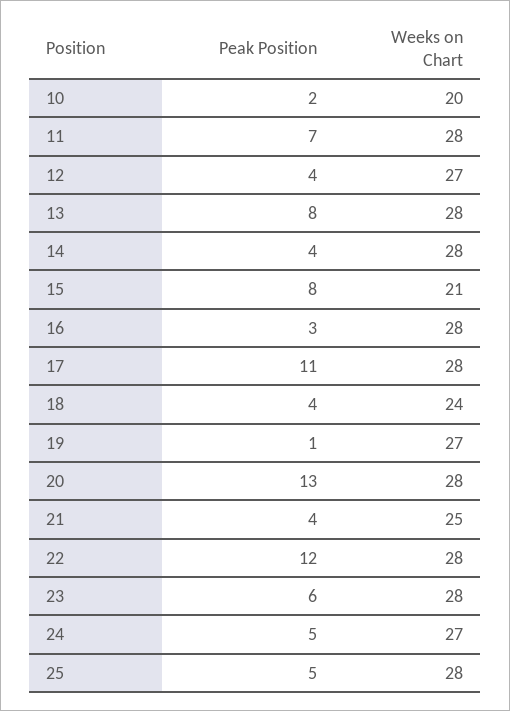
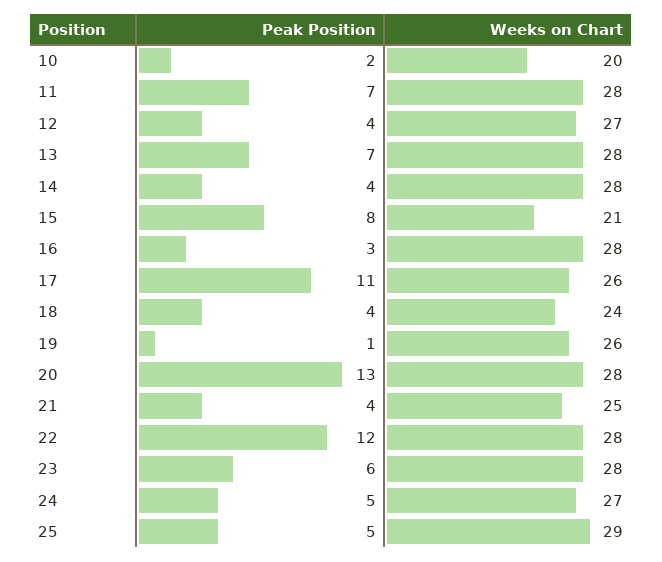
Peak Position, 13: 8 -> 7
Weeks on Chart, 17: 28 -> 26
Weeks on Chart, 19: 27 -> 26
Weeks on Chart, 25: 28 -> 29

